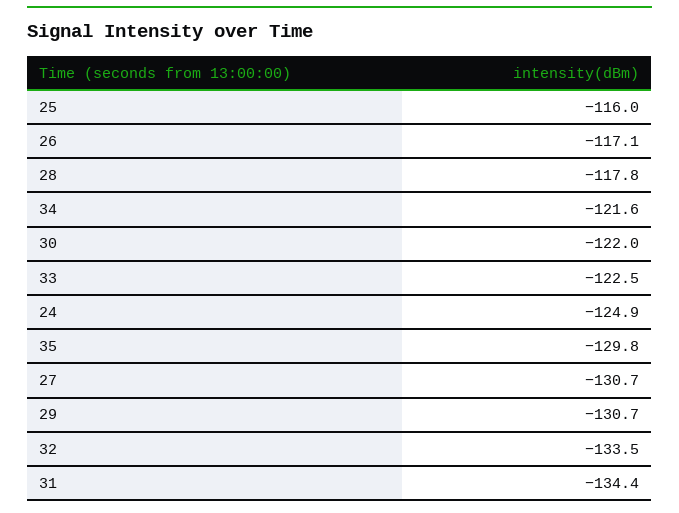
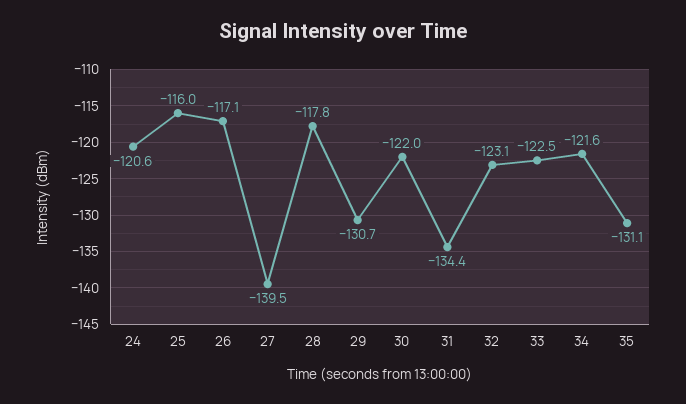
24: -124.9 -> -120.6
35: -129.8 -> -131.1
27: -130.7 -> -139.5
32: -133.5 -> -123.1

